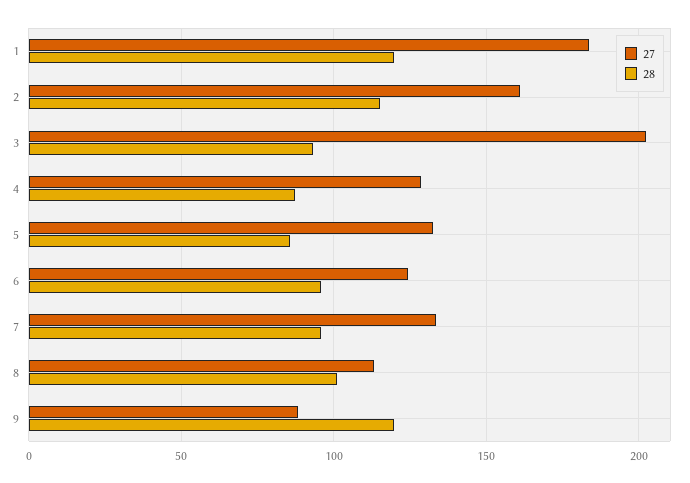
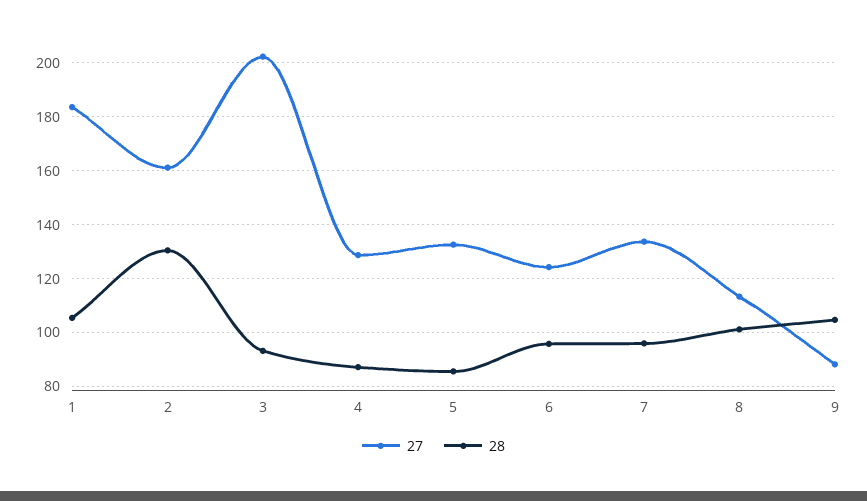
28, 1: 120 -> 105
28, 2: 115 -> 130
28, 9: 120 -> 105

